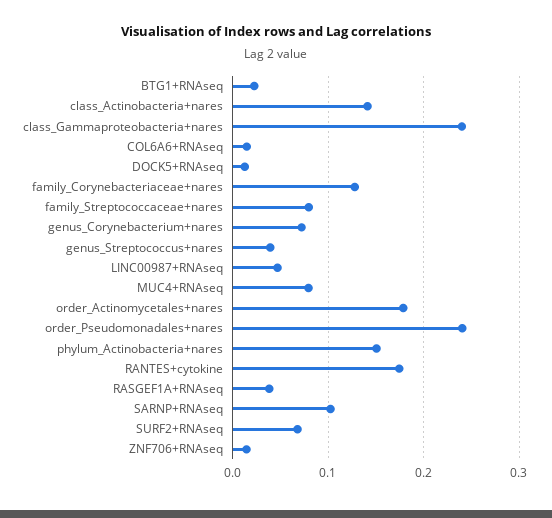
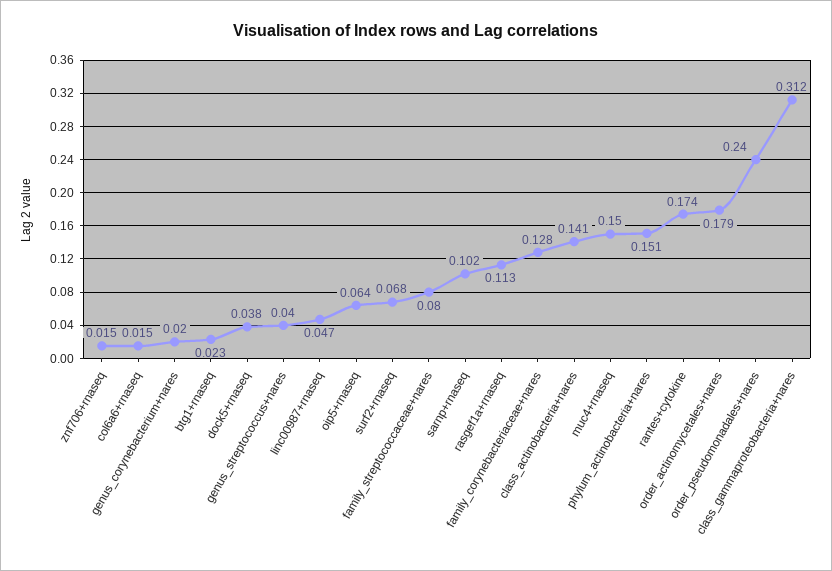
class_Gammaproteobacteria+nares: 0.24 -> 0.312
DOCK5+RNAseq: 0.01 -> 0.038
genus_Corynebacterium+nares: 0.07 -> 0.02
MUC4+RNAseq: 0.08 -> 0.15
RASGEF1A+RNAseq: 0.04 -> 0.113
oip5+rnaseq: none -> 0.064

